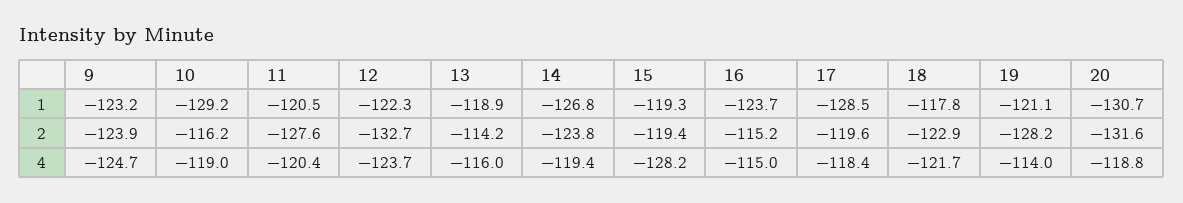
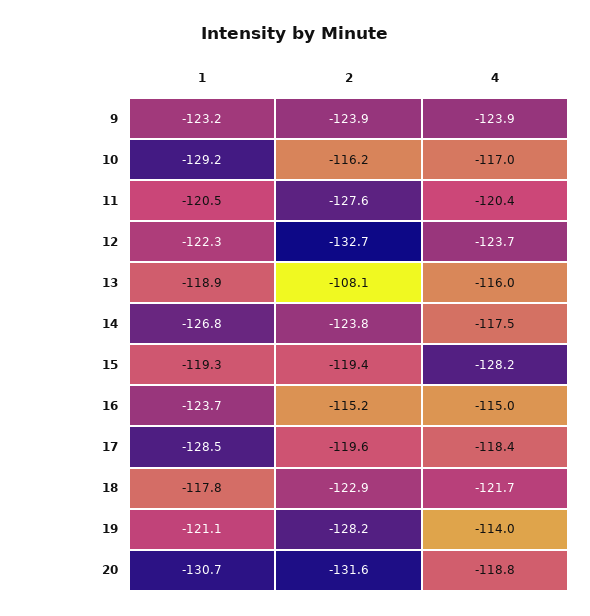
13, 2: -114.2 -> -108.1
9, 4: -124.7 -> -123.9
10, 4: -119 -> -117
14, 4: -119.4 -> -117.5

